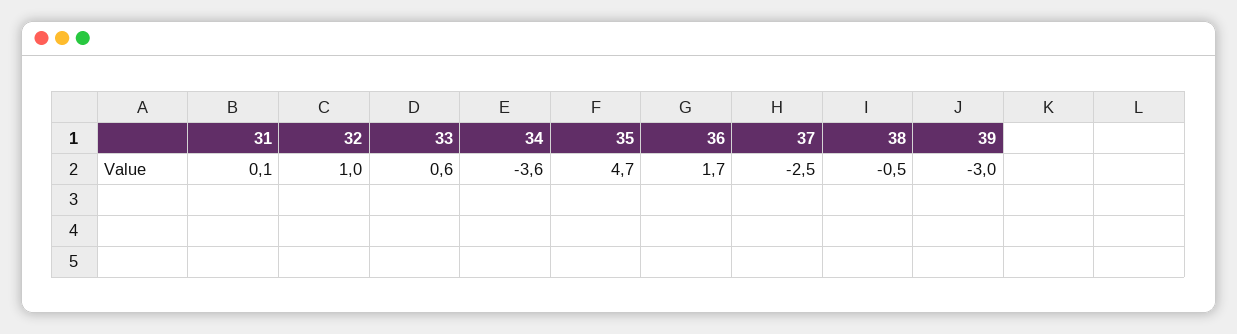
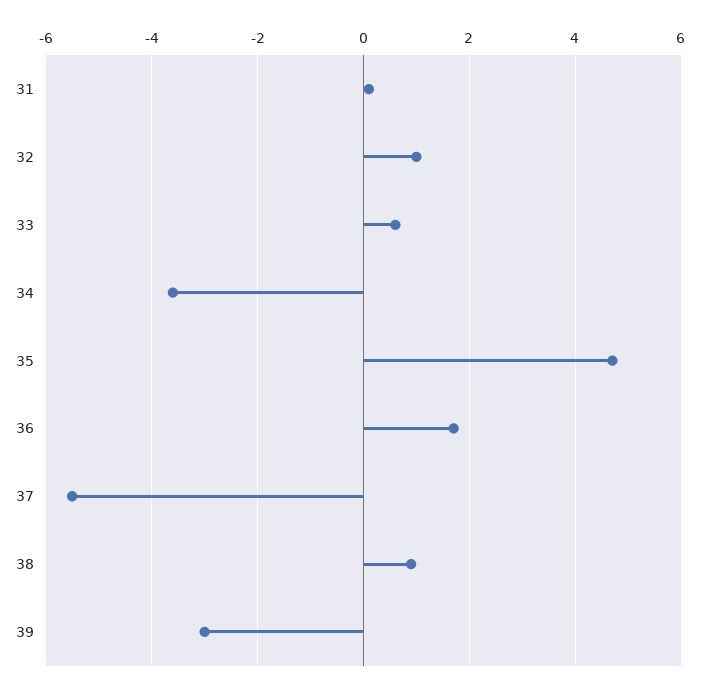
37: -2.5 -> -5.5
38: -0.5 -> 1

